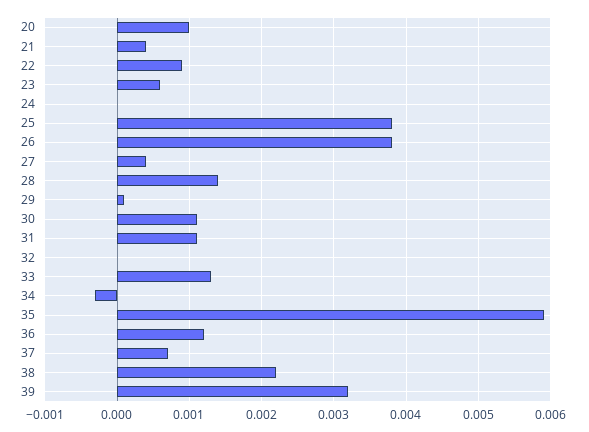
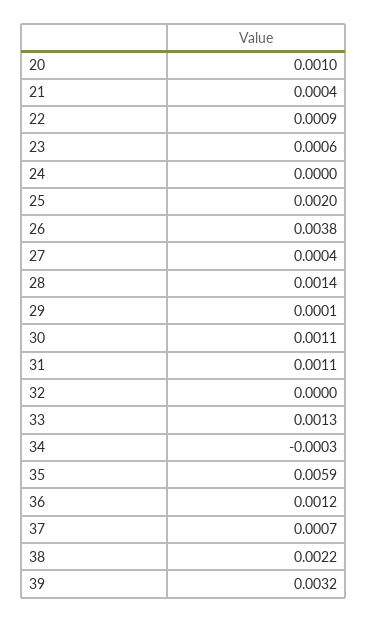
25: 0.0038 -> 0.002

